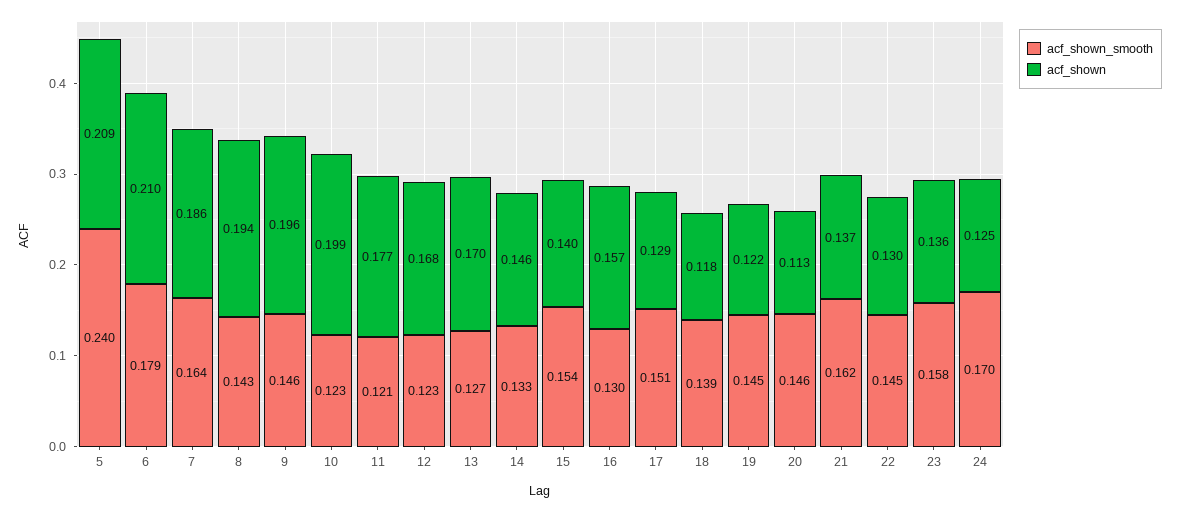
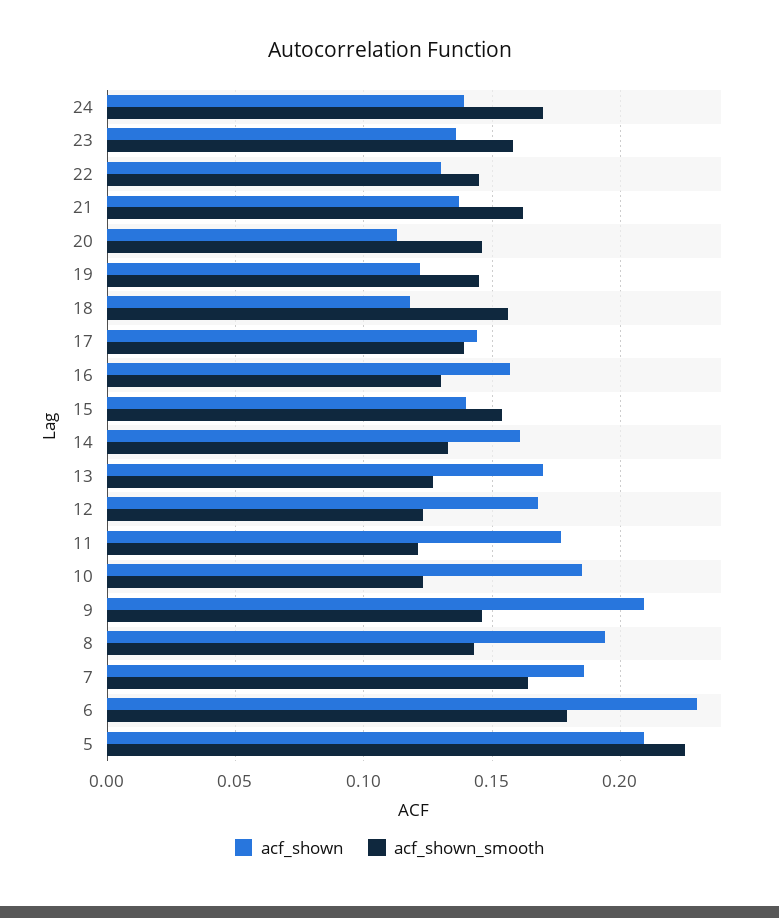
acf_shown_smooth, 5: 0.24 -> 0.225
acf_shown, 6: 0.21 -> 0.23
acf_shown, 9: 0.196 -> 0.21
acf_shown, 10: 0.199 -> 0.185
acf_shown, 14: 0.146 -> 0.16
acf_shown_smooth, 17: 0.151 -> 0.14
acf_shown, 17: 0.129 -> 0.145
acf_shown_smooth, 18: 0.139 -> 0.155
acf_shown, 24: 0.125 -> 0.14

